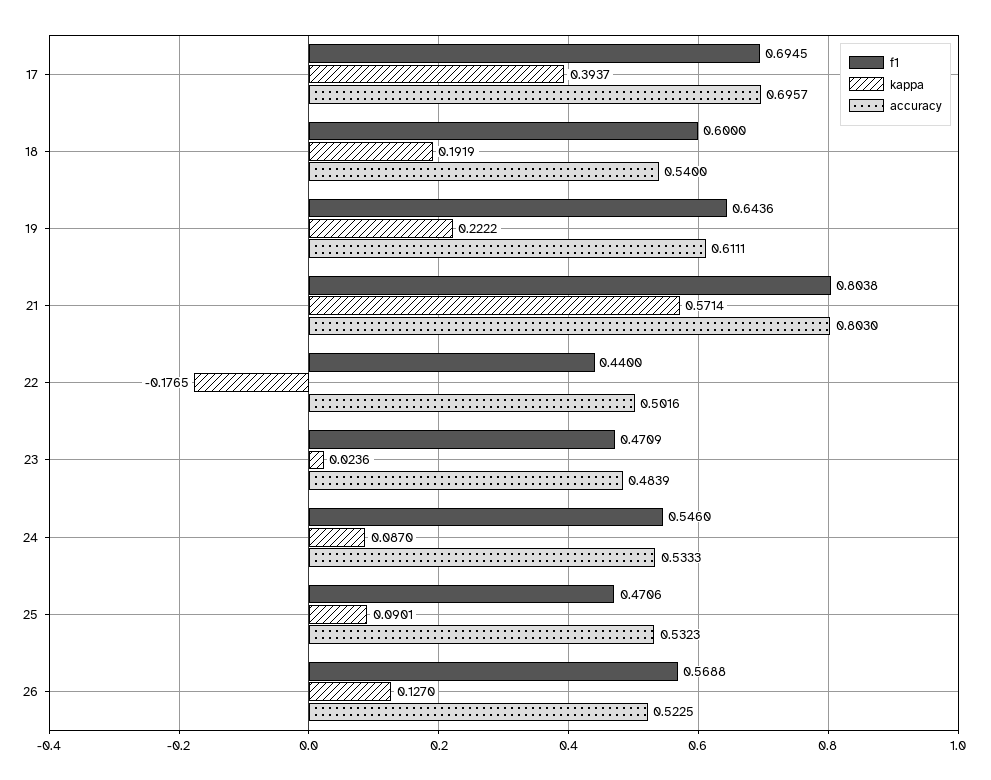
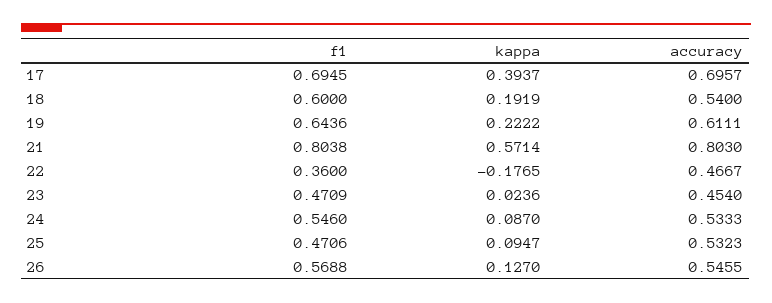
f1, 22: 0.44 -> 0.36
accuracy, 22: 0.5016 -> 0.4667
accuracy, 23: 0.4839 -> 0.454
kappa, 25: 0.0901 -> 0.0947
accuracy, 26: 0.5225 -> 0.5455

